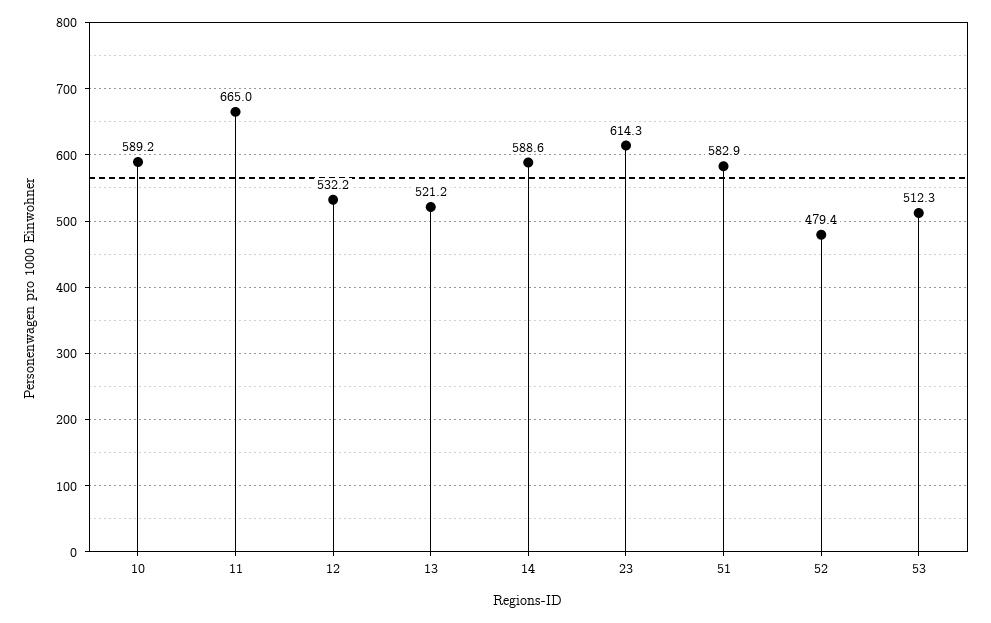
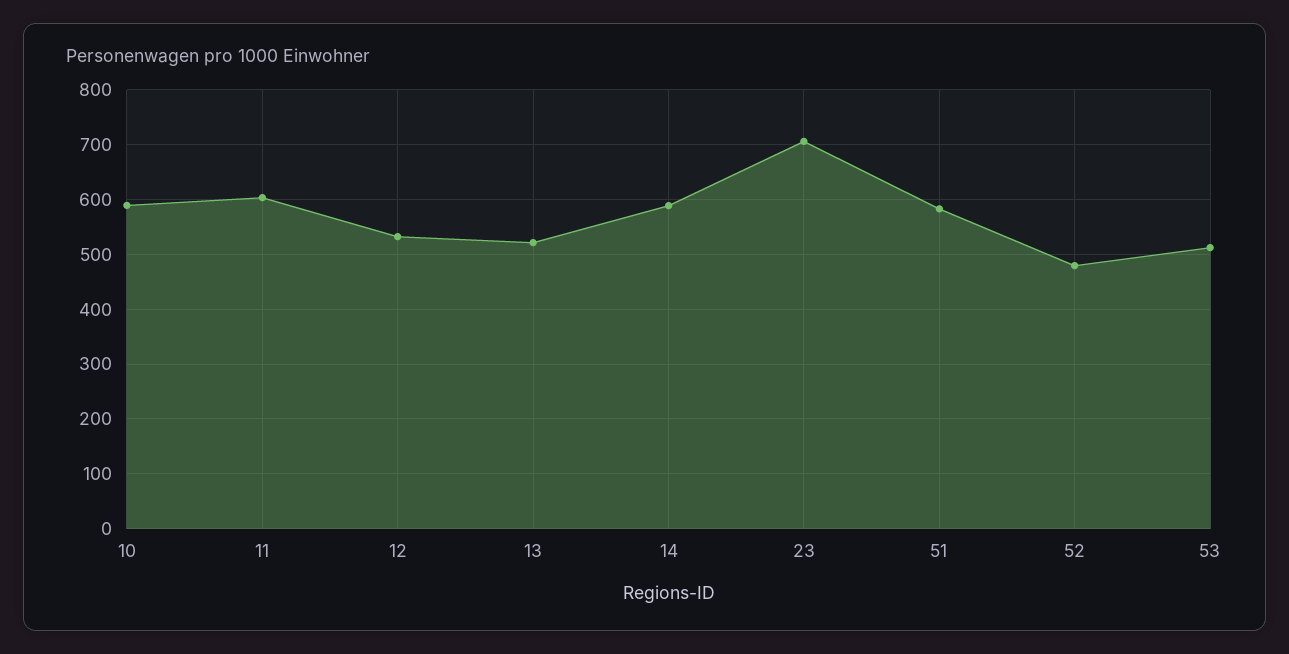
11: 665 -> 600
23: 614.3 -> 700

